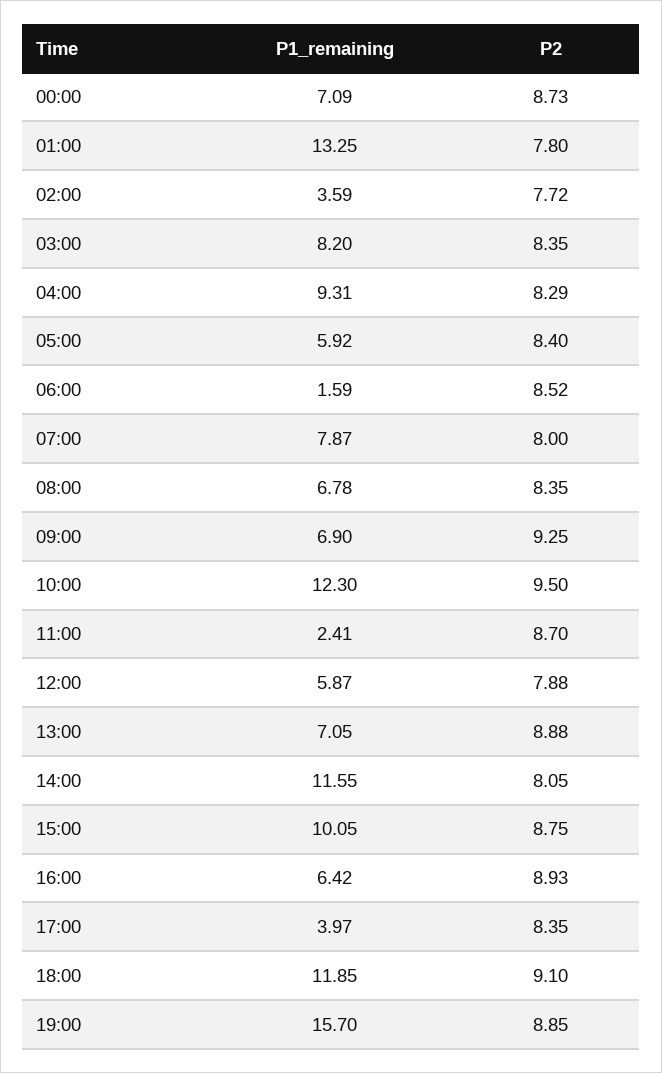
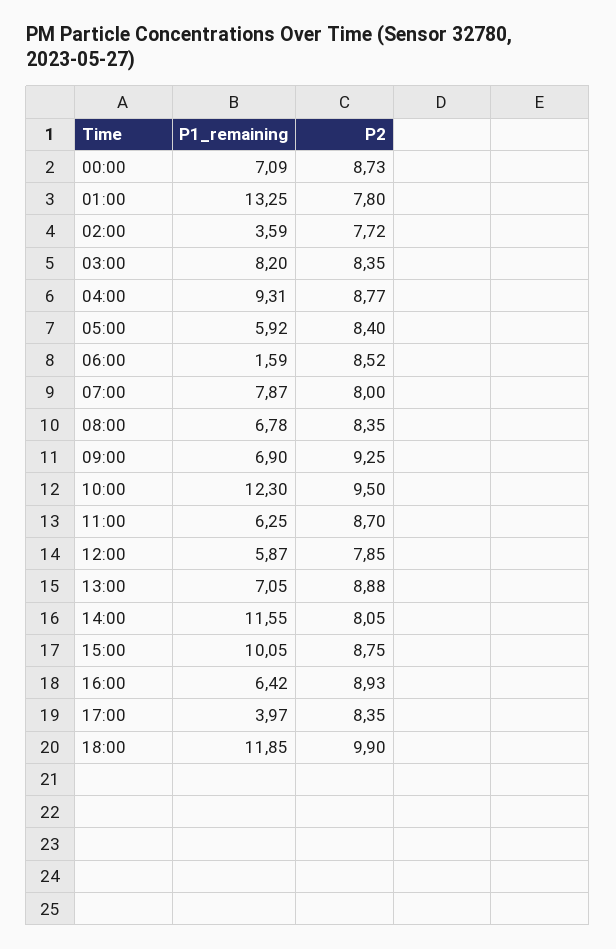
P2, 04:00: 8.29 -> 8.77
P1_remaining, 11:00: 2.41 -> 6.25
P2, 12:00: 7.88 -> 7.85
P2, 18:00: 9.1 -> 9.9
P1_remaining, 19:00: 15.7 -> none
P2, 19:00: 8.85 -> none

